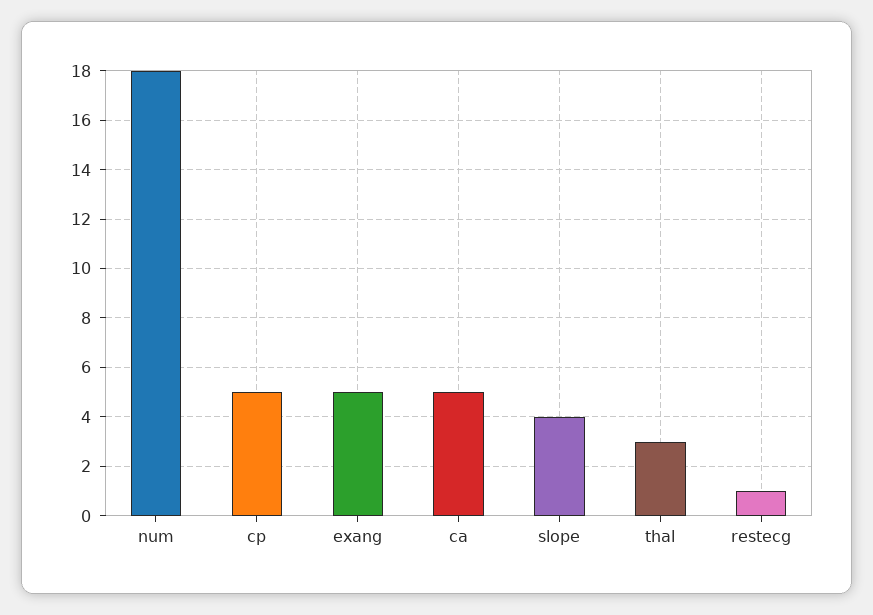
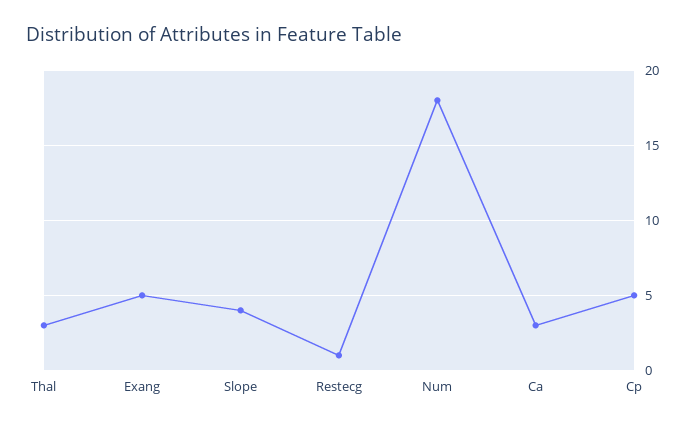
ca: 5 -> 3

